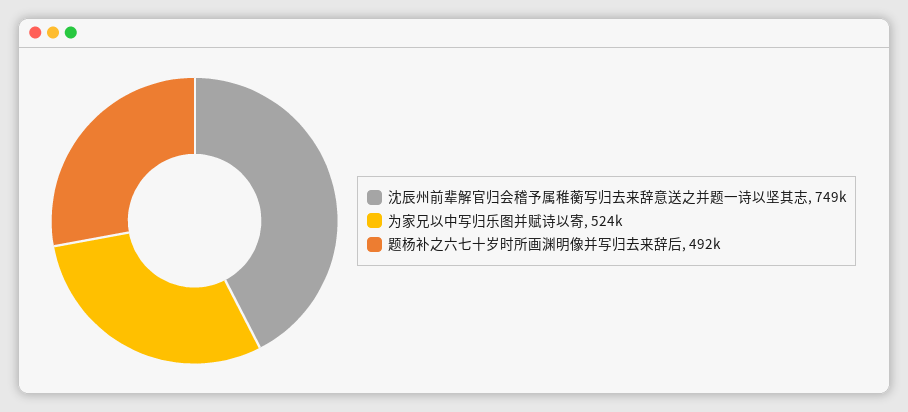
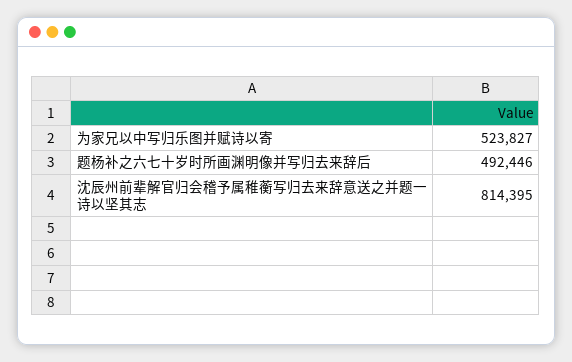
沈辰州前辈解官归会稽予属稚蘅写归去来辞意送之并题一诗以坚其志: 749000 -> 814395

